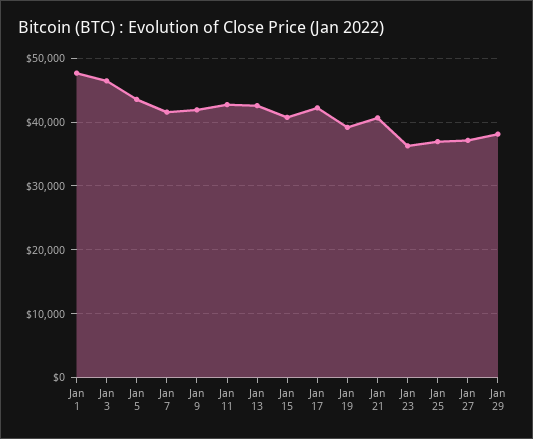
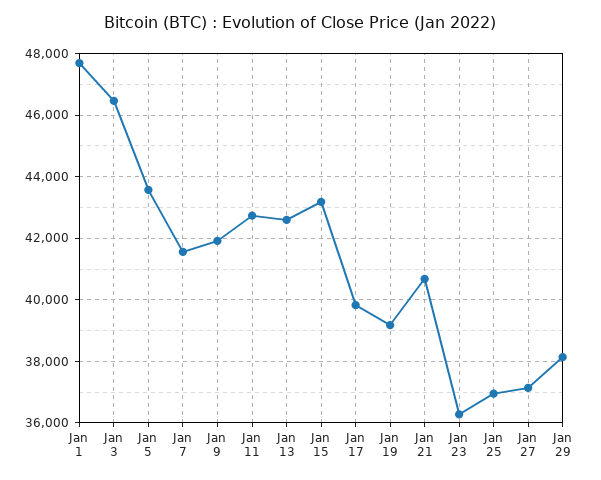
Jan 15: 41000 -> 43200
Jan 17: 42000 -> 39800

